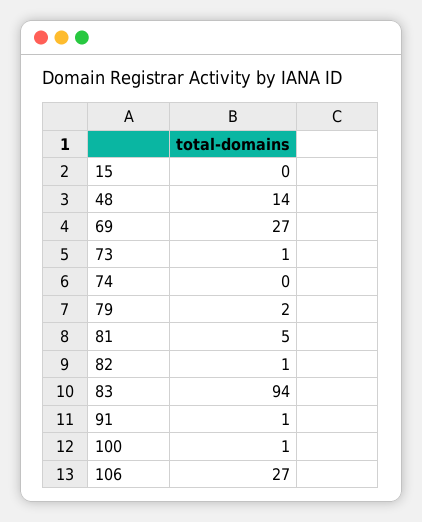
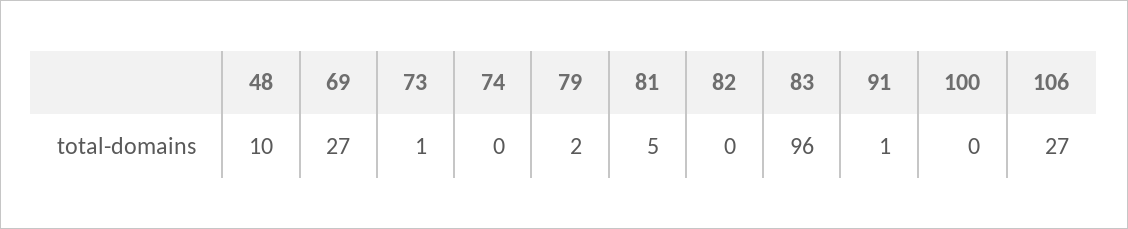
15: 0 -> none
48: 14 -> 10
82: 1 -> 0
83: 94 -> 96
100: 1 -> 0

